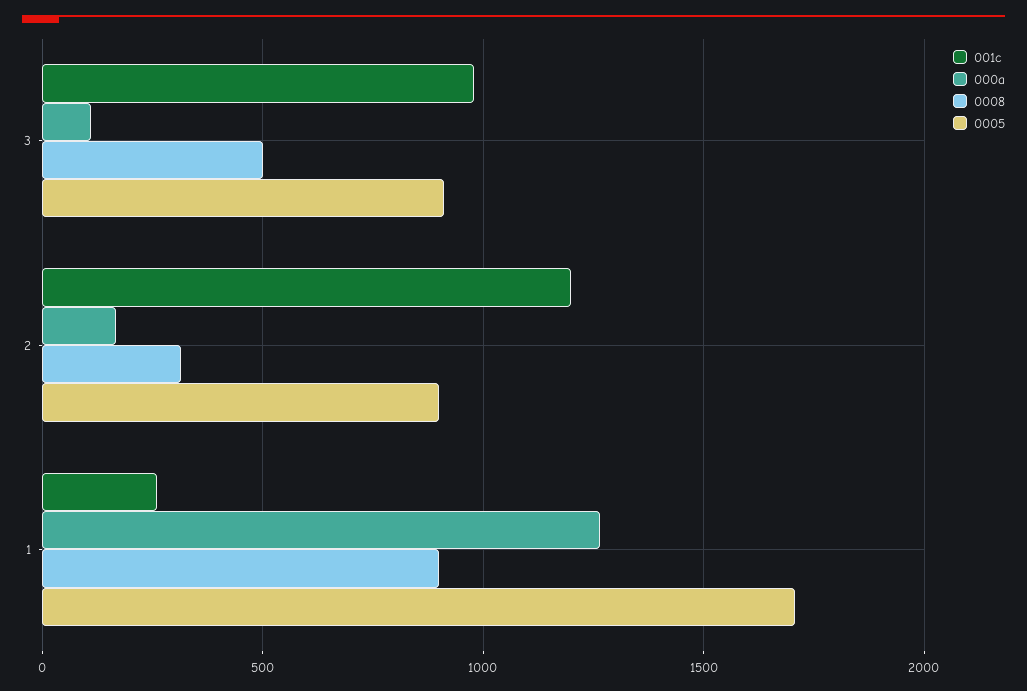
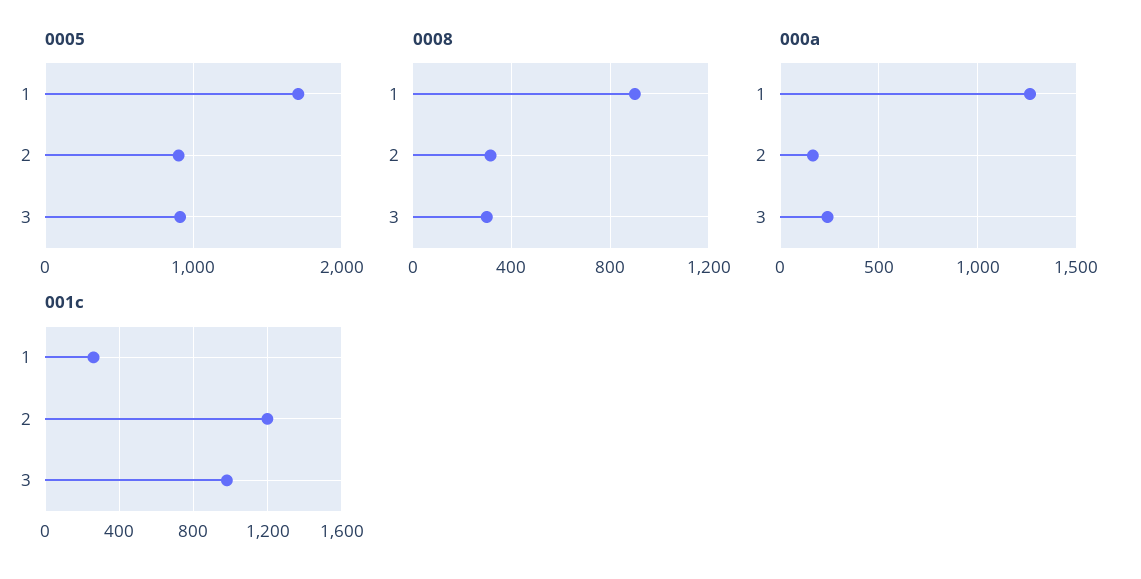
000a, 3: 100 -> 250
0008, 3: 500 -> 300

